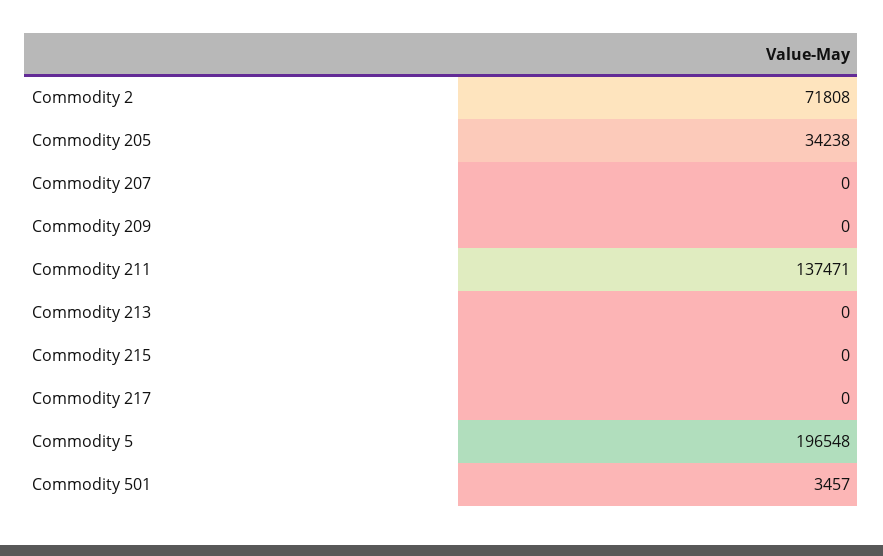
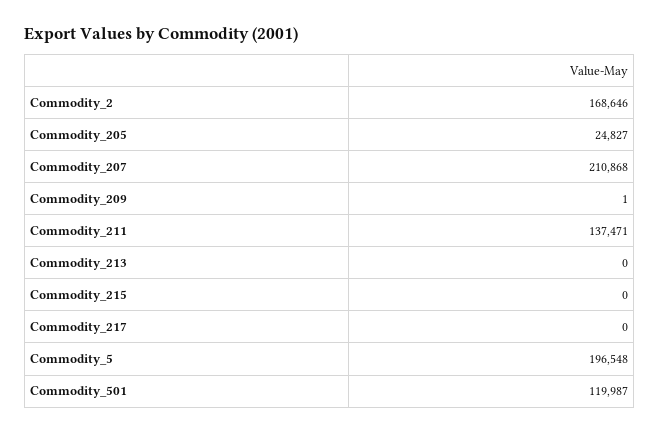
Commodity 2: 71808 -> 168646
Commodity 205: 34238 -> 24827
Commodity 207: 0 -> 210868
Commodity 209: 0 -> 1
Commodity 501: 3457 -> 119987

